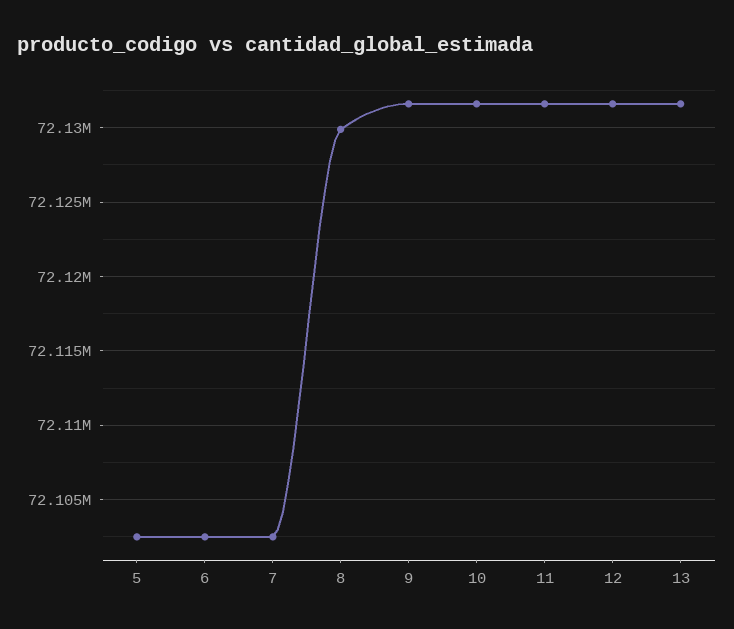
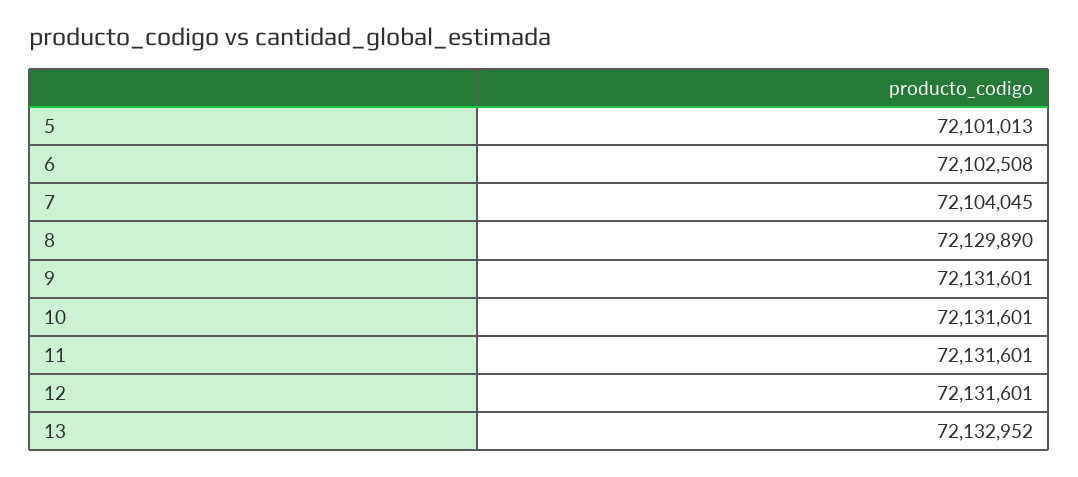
5: 72102500 -> 72101013
7: 72102500 -> 72104045
13: 72131500 -> 72132952

